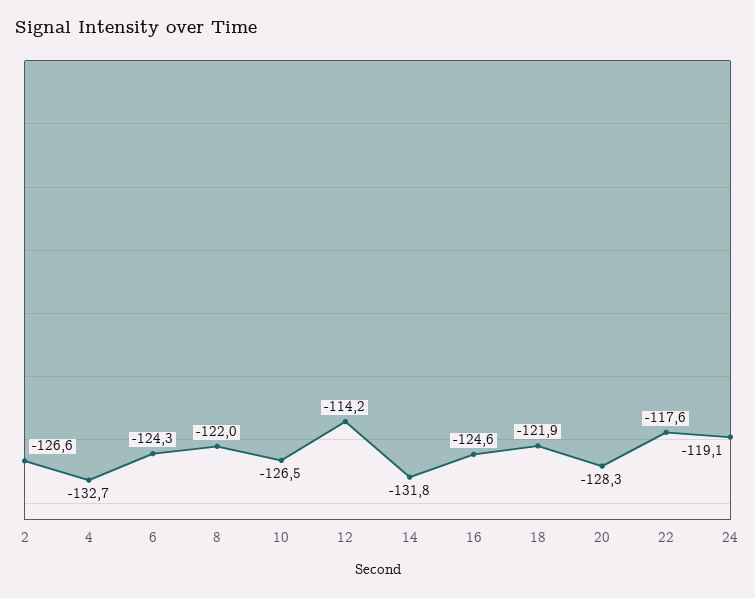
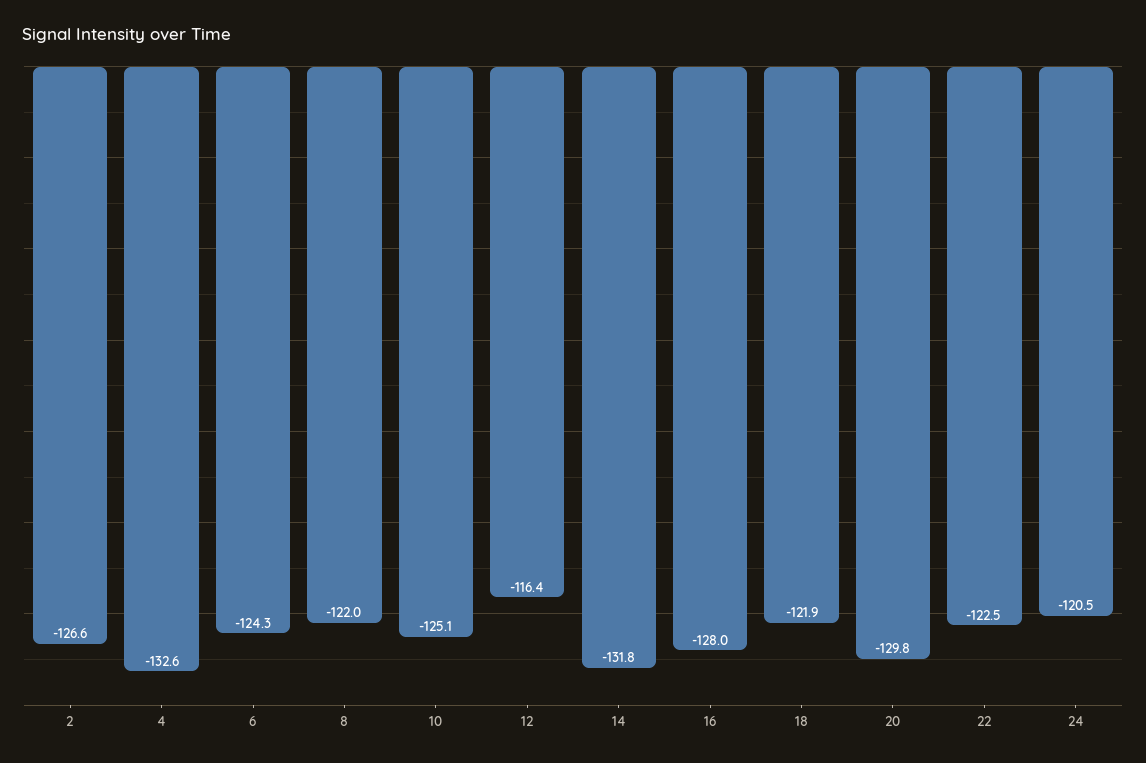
4: -132.7 -> -132.6
10: -126.5 -> -125.1
12: -114.2 -> -116.4
16: -124.6 -> -128
20: -128.3 -> -129.8
22: -117.6 -> -122.5
24: -119.1 -> -120.5

